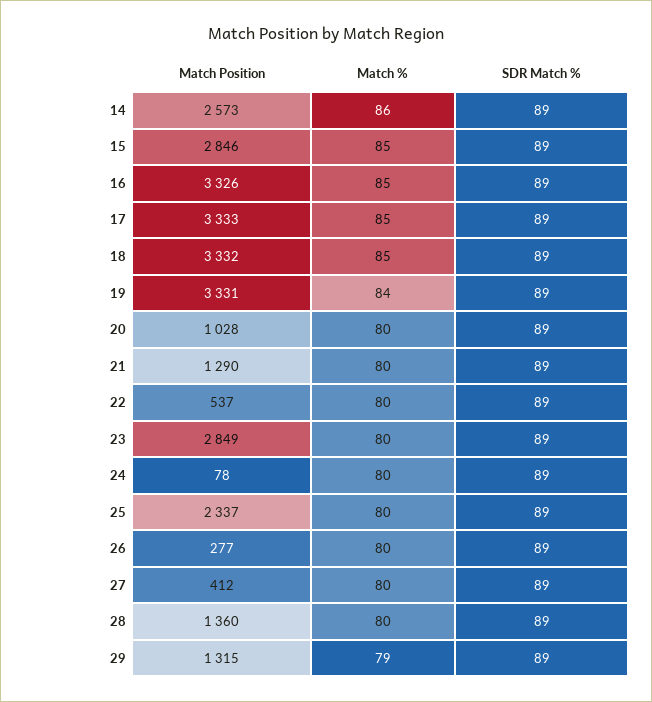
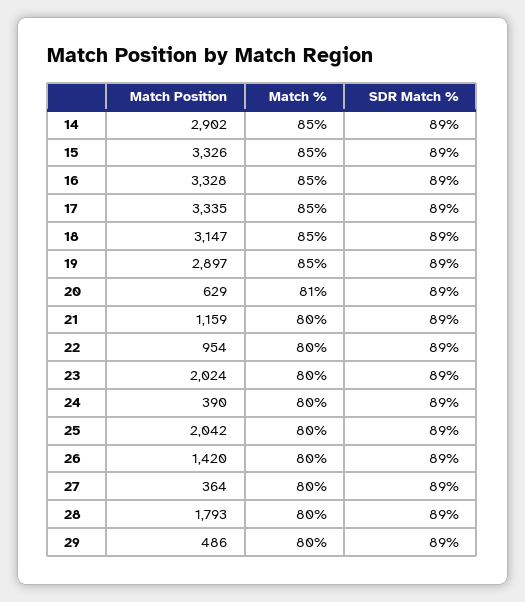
Match Position, 14: 2573 -> 2902
Match %, 14: 86 -> 85
Match Position, 15: 2846 -> 3326
Match Position, 16: 3326 -> 3328
Match Position, 17: 3333 -> 3335
Match Position, 18: 3332 -> 3147
Match Position, 19: 3331 -> 2897
Match %, 19: 84 -> 85
Match Position, 20: 1028 -> 629
Match %, 20: 80 -> 81
Match Position, 21: 1290 -> 1159
Match Position, 22: 537 -> 954
Match Position, 23: 2849 -> 2024
Match Position, 24: 78 -> 390
Match Position, 25: 2337 -> 2042
Match Position, 26: 277 -> 1420
Match Position, 27: 412 -> 364
Match Position, 28: 1360 -> 1793
Match Position, 29: 1315 -> 486
Match %, 29: 79 -> 80

